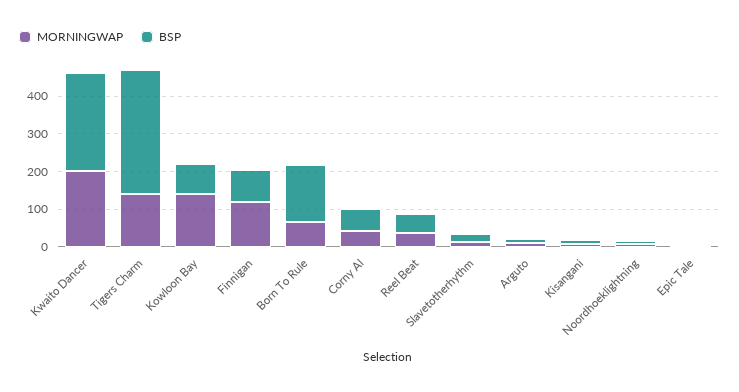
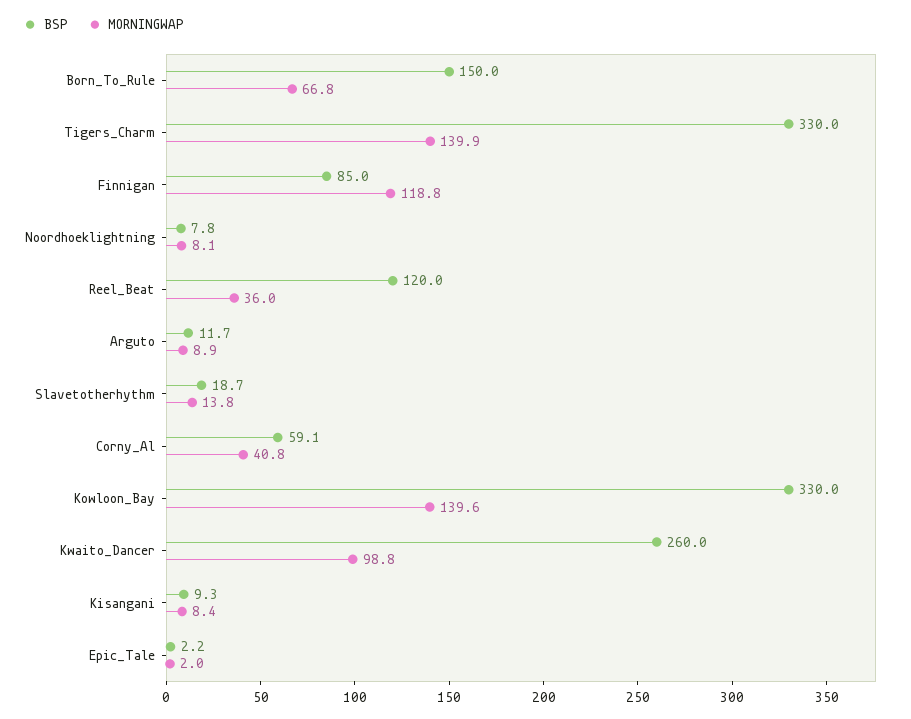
MORNINGWAP, Kwaito Dancer: 200 -> 98.8
BSP, Kowloon Bay: 75 -> 330
BSP, Reel Beat: 50 -> 120

